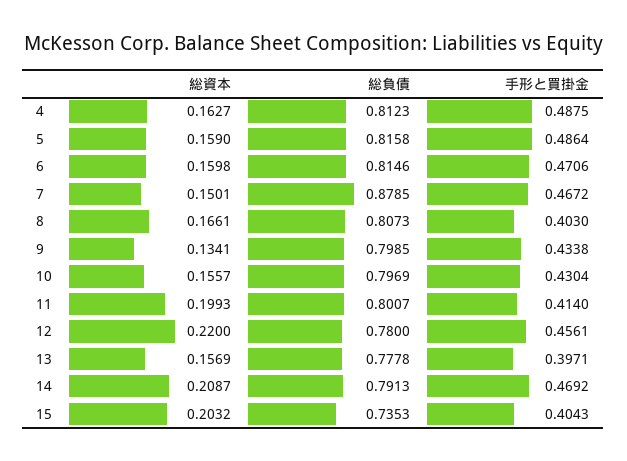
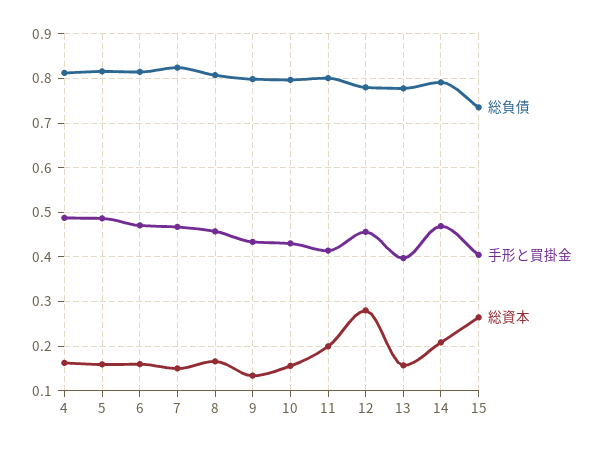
総負債, 7: 0.8785 -> 0.82
手形と買掛金, 8: 0.403 -> 0.46
総資本, 12: 0.22 -> 0.28
総資本, 15: 0.2032 -> 0.26

